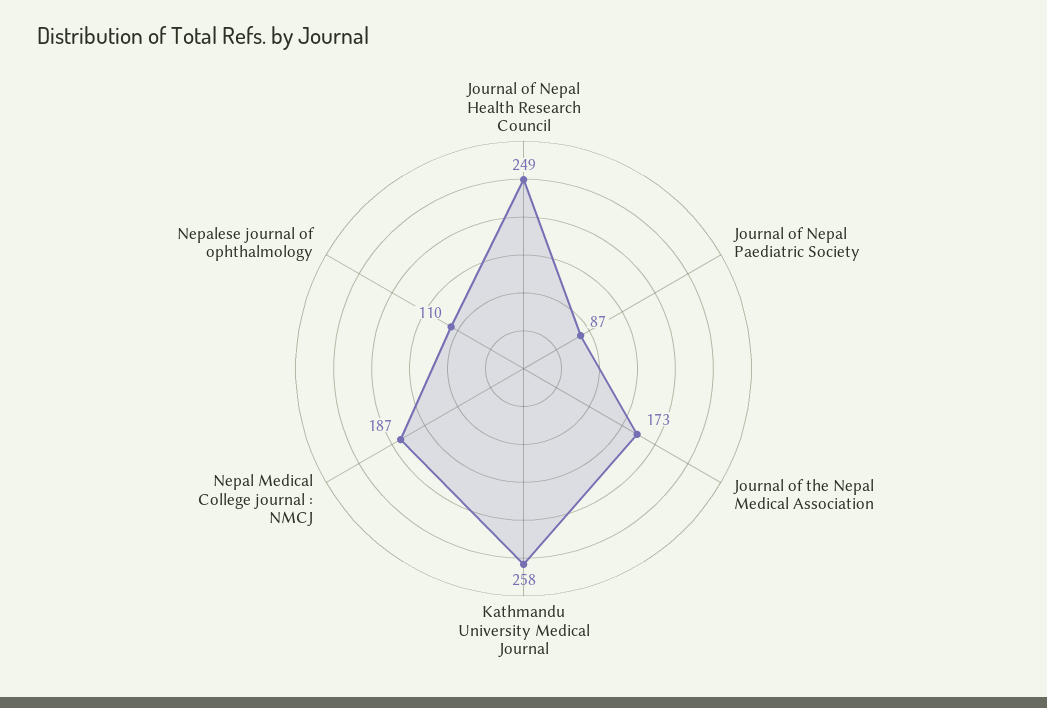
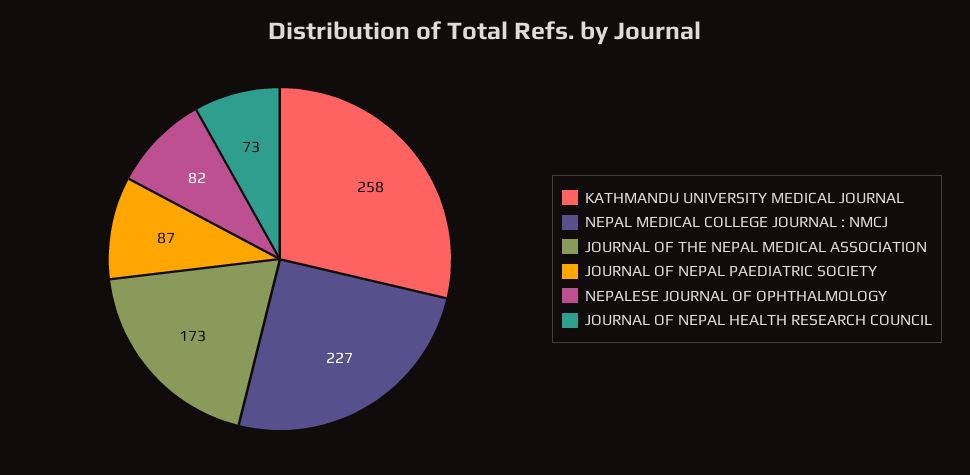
Journal of Nepal Health Research Council: 249 -> 73
Nepal Medical College journal : NMCJ: 187 -> 227
Nepalese journal of ophthalmology: 110 -> 82

